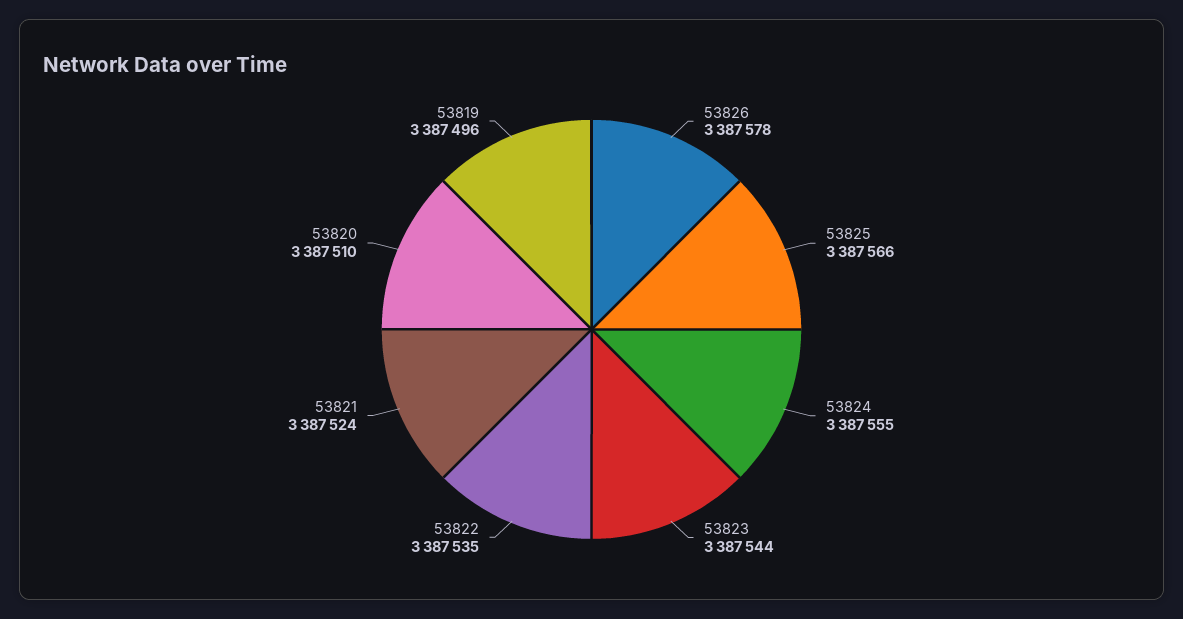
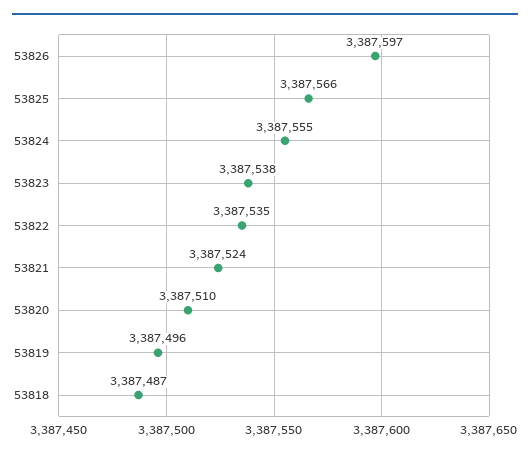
53826: 3387578 -> 3387597
53823: 3387544 -> 3387538
53818: none -> 3387487

